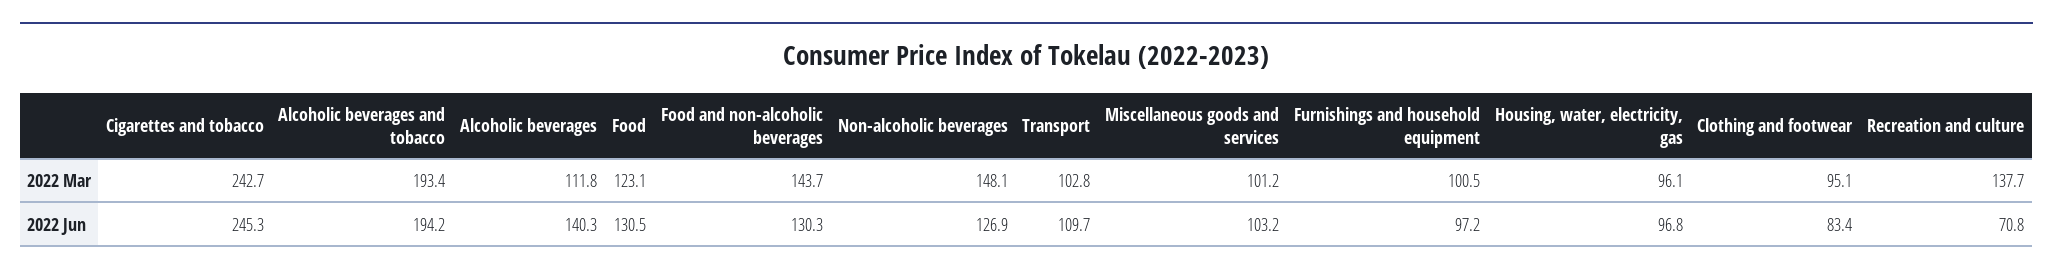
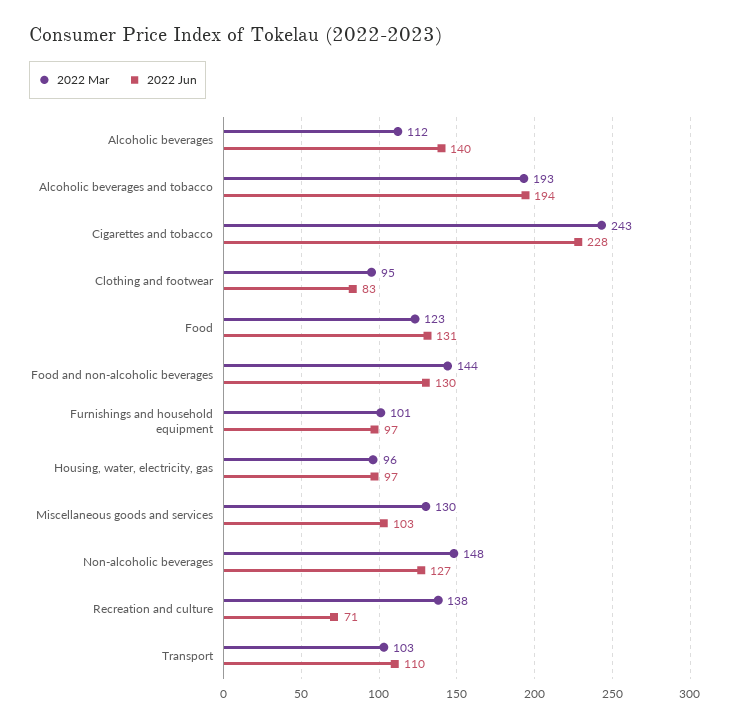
2022 Mar, Miscellaneous goods and services: 101.2 -> 130
2022 Jun, Cigarettes and tobacco: 245.3 -> 228

